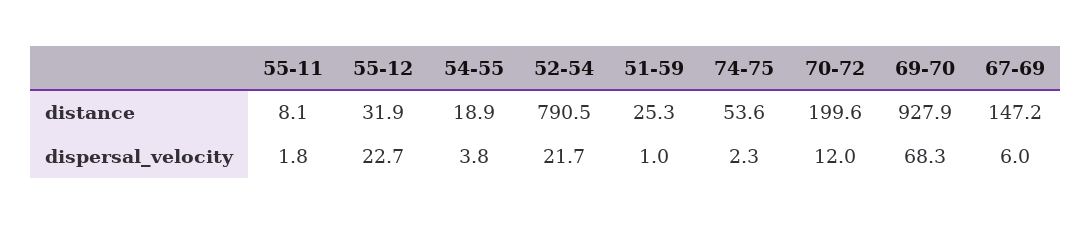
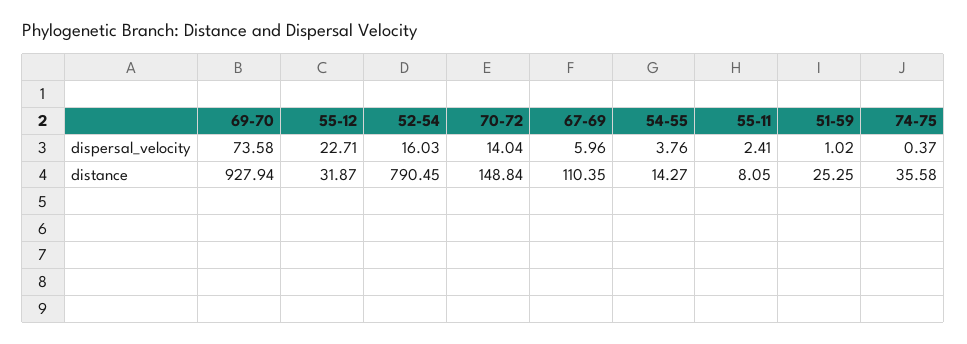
54-55, distance: 18.9 -> 14.27
74-75, distance: 53.6 -> 35.58
70-72, distance: 199.6 -> 148.84
67-69, distance: 147.2 -> 110.35
55-11, dispersal_velocity: 1.8 -> 2.41
52-54, dispersal_velocity: 21.7 -> 16.03
74-75, dispersal_velocity: 2.3 -> 0.37
70-72, dispersal_velocity: 12 -> 14.04
69-70, dispersal_velocity: 68.3 -> 73.58

